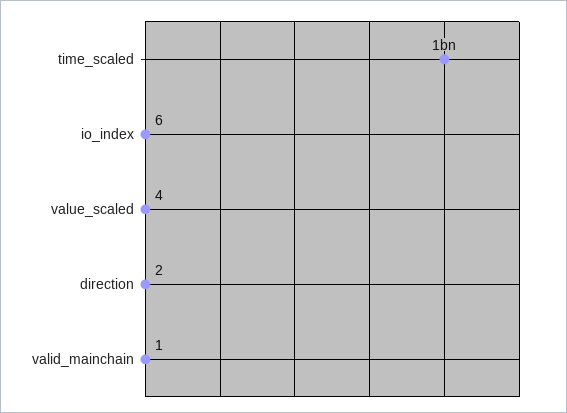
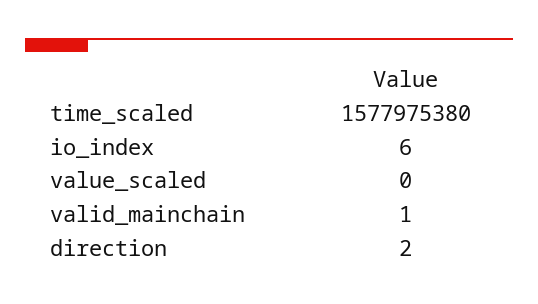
time_scaled: 1000000000 -> 1577975380
value_scaled: 4 -> 0

